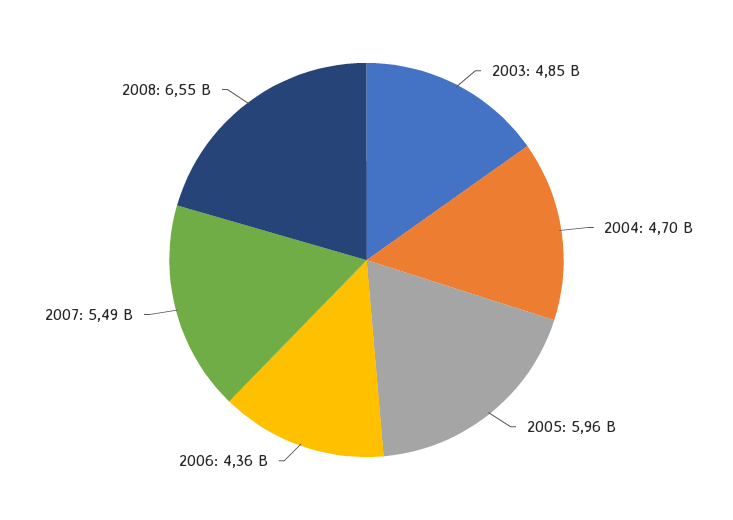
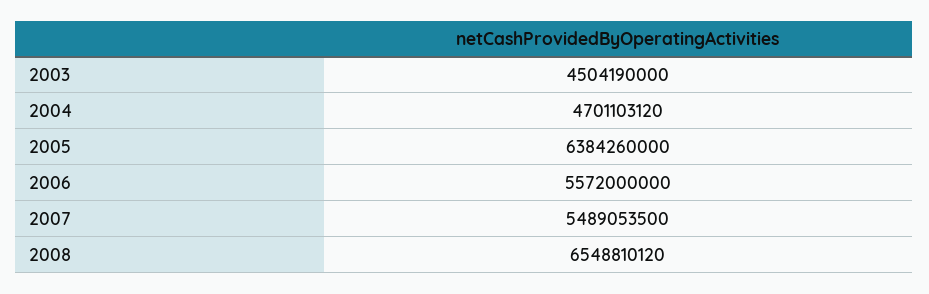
2003: 4850000000 -> 4504190000
2005: 5960000000 -> 6384260000
2006: 4360000000 -> 5572000000

